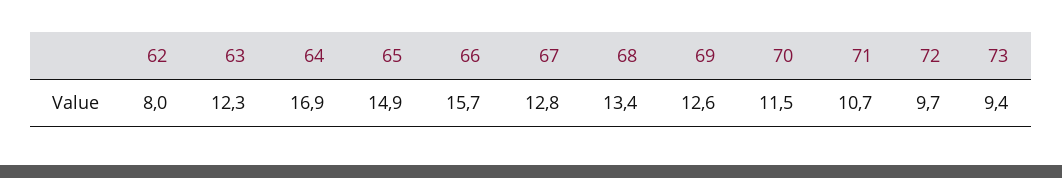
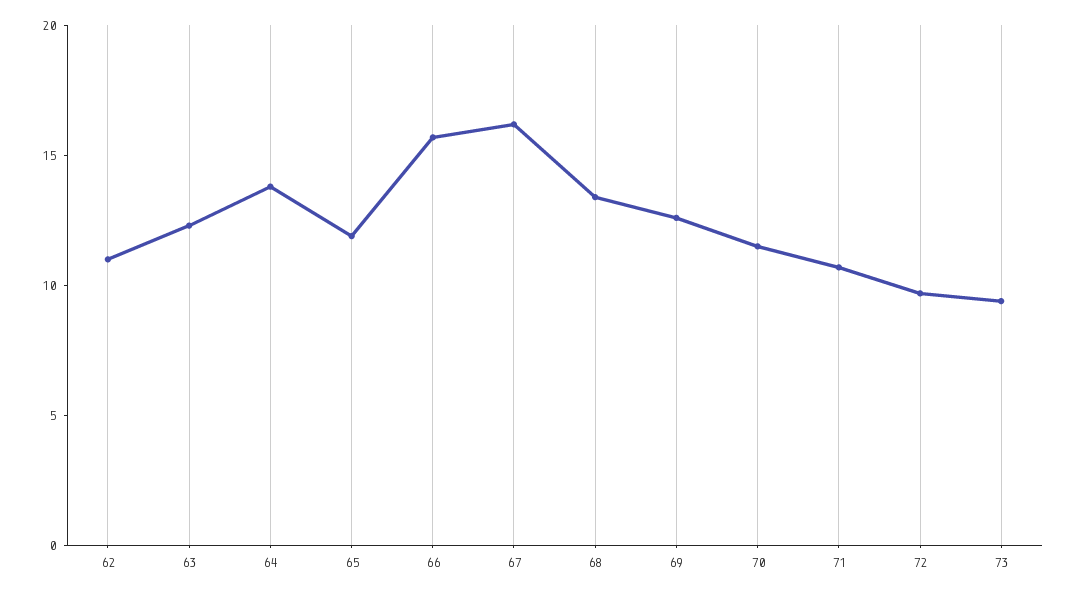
62: 8 -> 11
64: 16.9 -> 14
65: 14.9 -> 12
67: 12.8 -> 16

